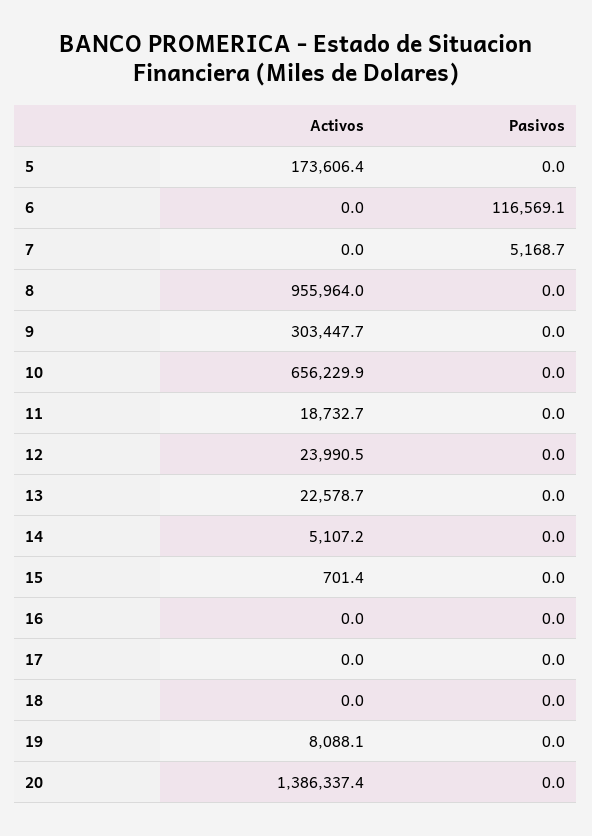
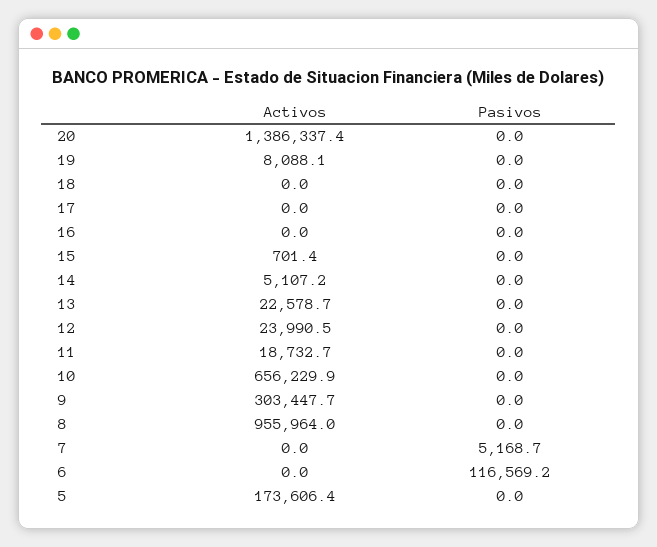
Pasivos, 6: 116569.1 -> 116569.2

